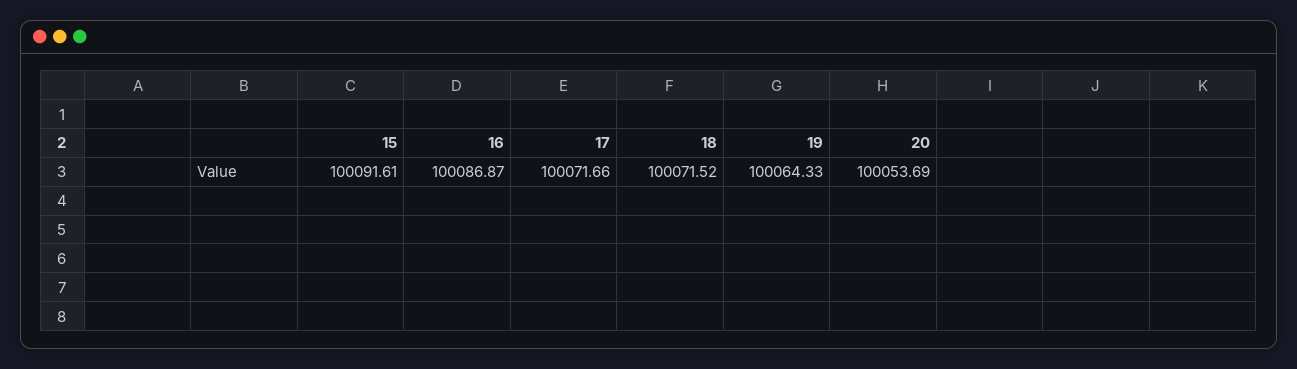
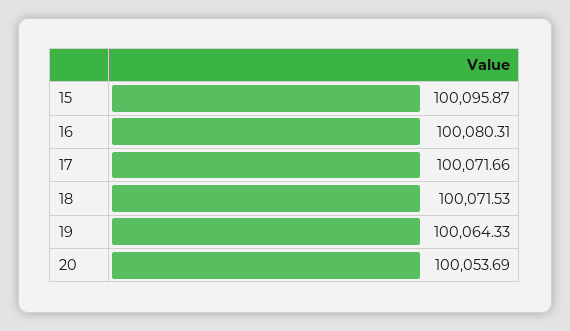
15: 100091.61 -> 100095.87
16: 100086.87 -> 100080.31
18: 100071.52 -> 100071.53

